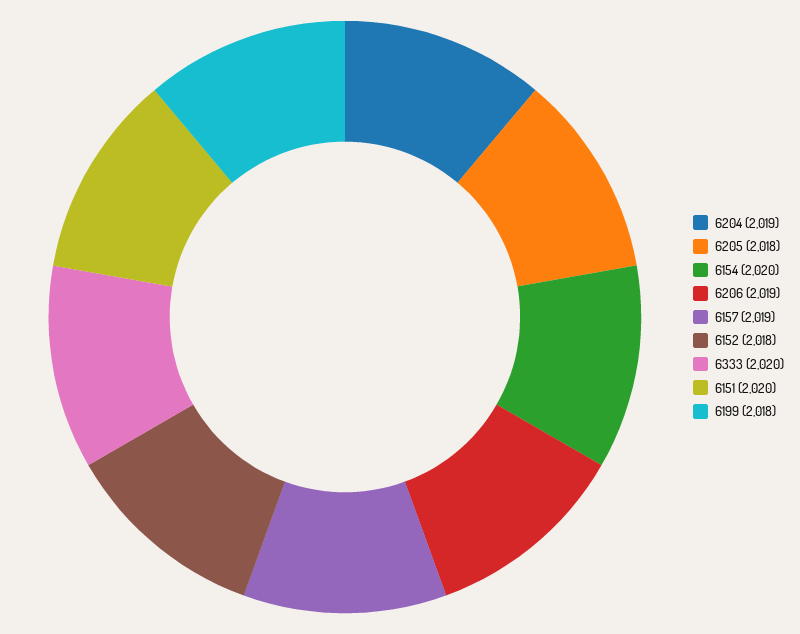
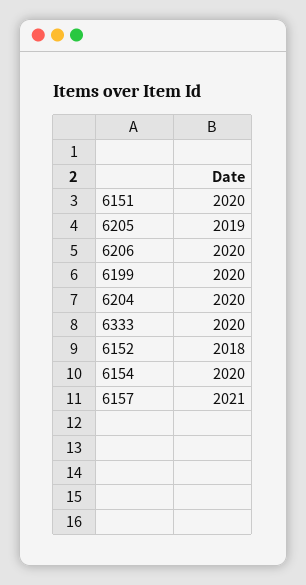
6204: 2019 -> 2020
6205: 2018 -> 2019
6206: 2019 -> 2020
6157: 2019 -> 2021
6199: 2018 -> 2020

